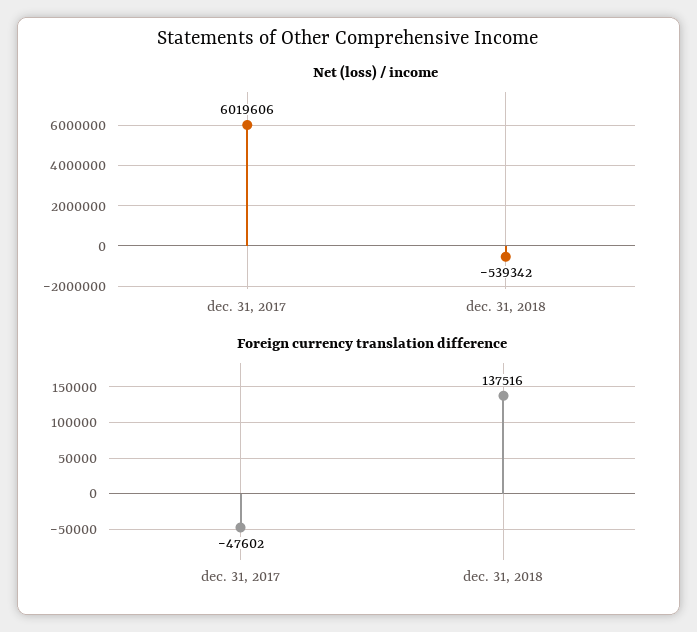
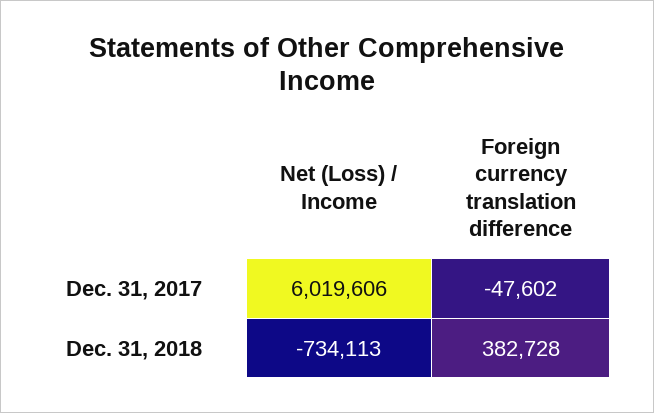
Net (loss) / income, dec. 31, 2018: -539342 -> -734113
Foreign currency translation difference, dec. 31, 2018: 137516 -> 382728

